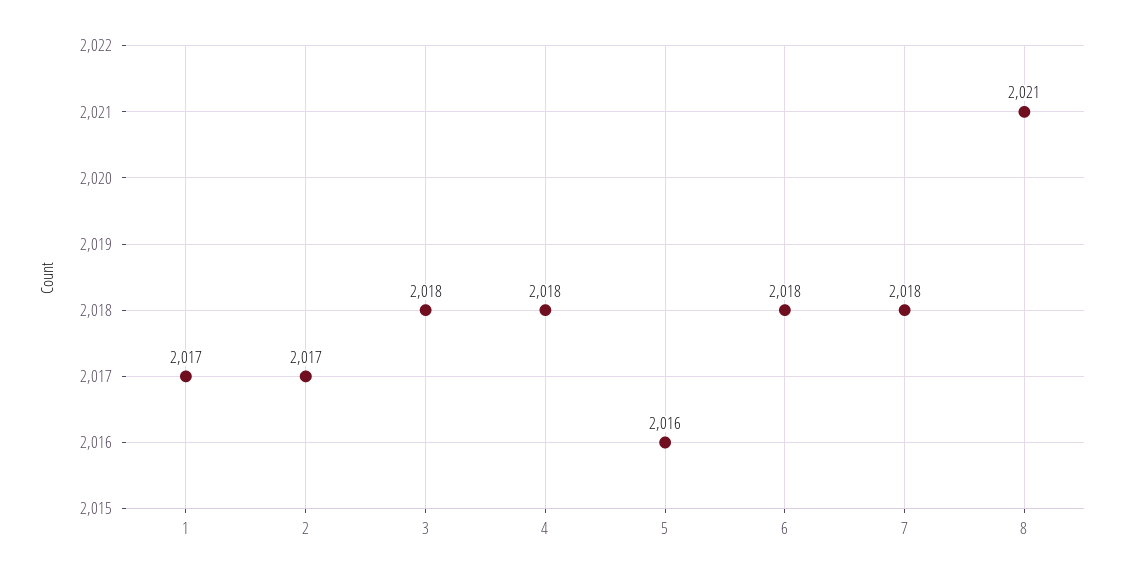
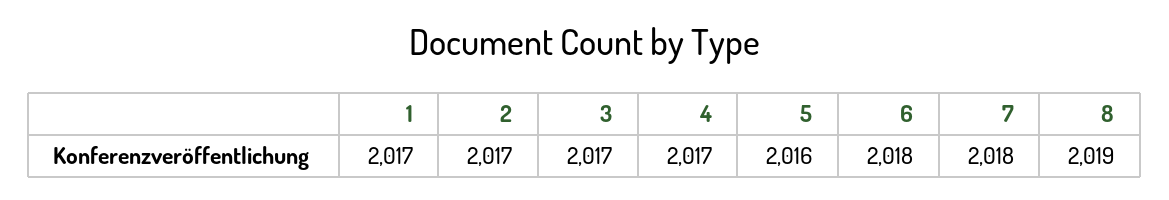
3: 2018 -> 2017
4: 2018 -> 2017
8: 2021 -> 2019

